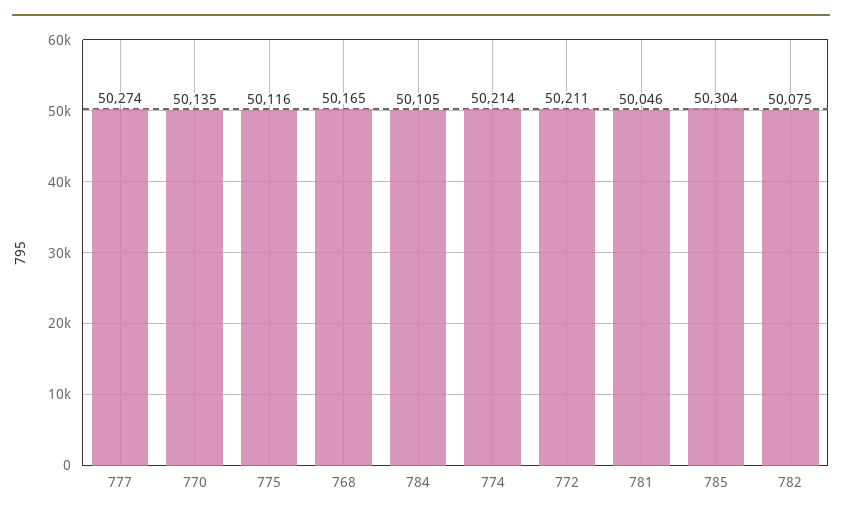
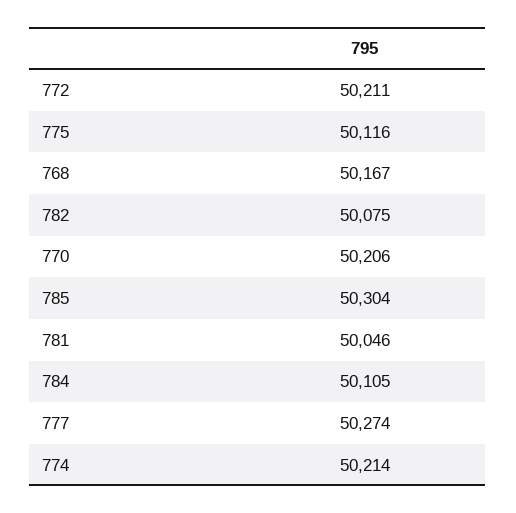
770: 50135 -> 50206
768: 50165 -> 50167

